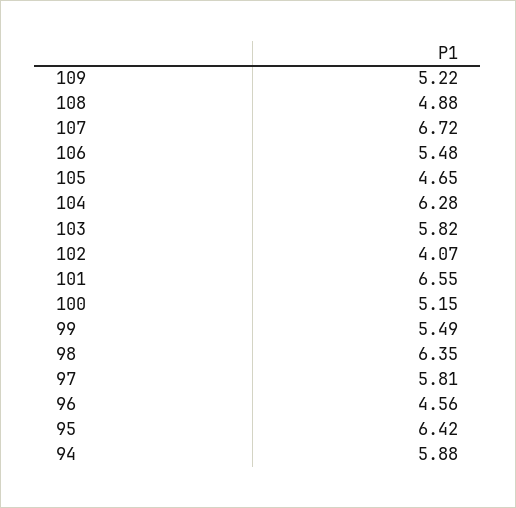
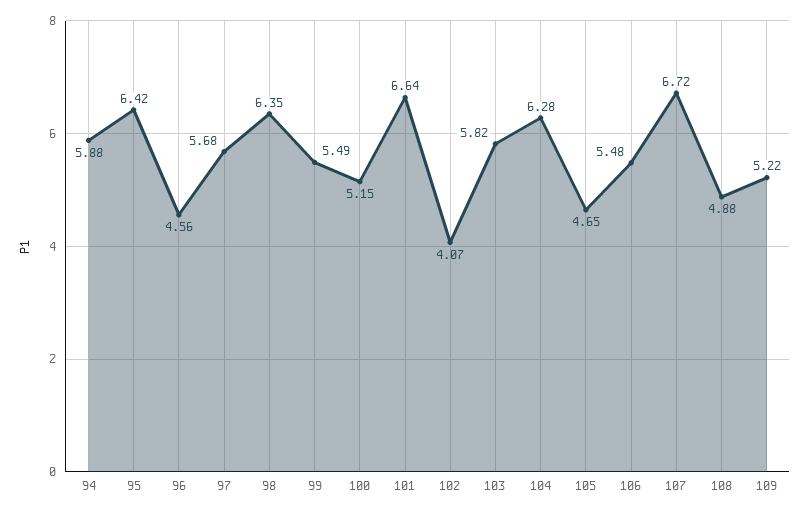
101: 6.55 -> 6.64
97: 5.81 -> 5.68

